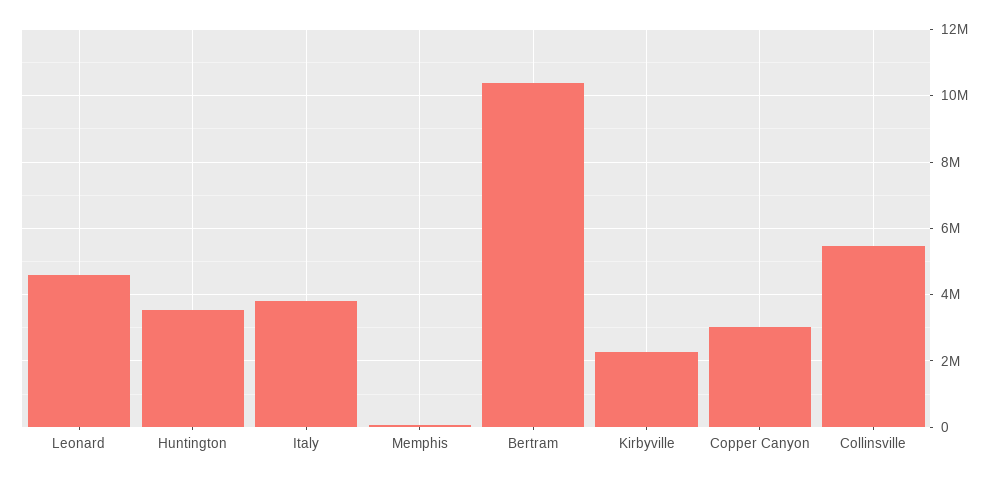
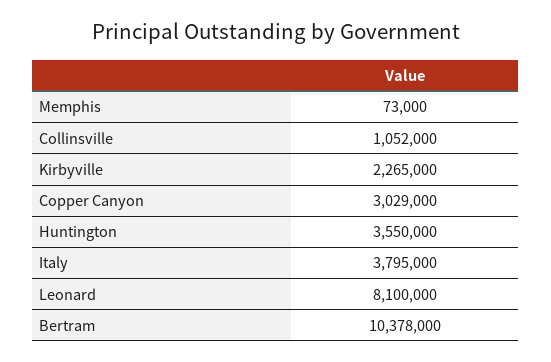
Leonard: 4600000 -> 8100000
Collinsville: 5400000 -> 1052000

